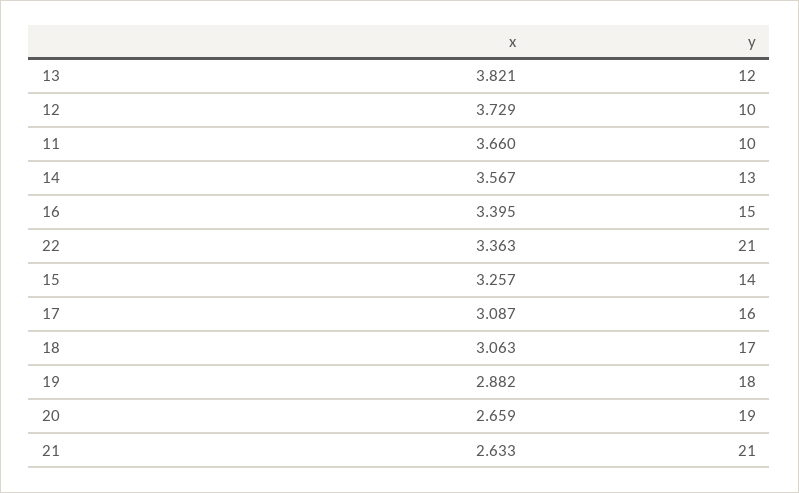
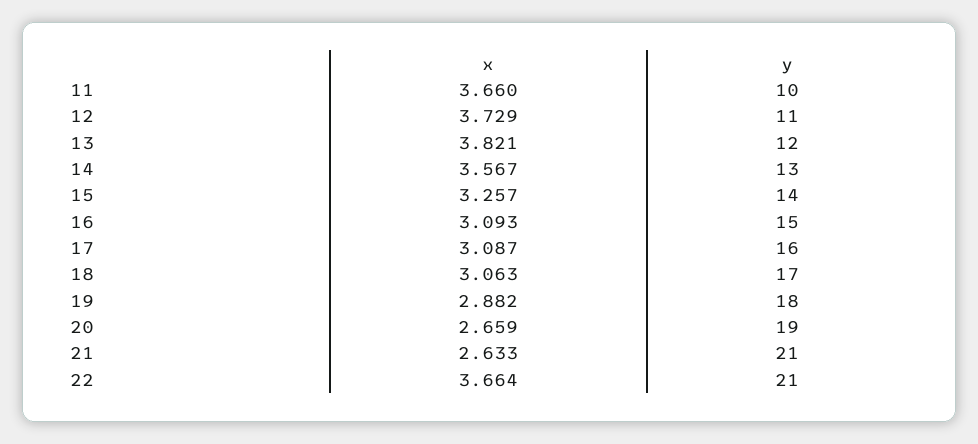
y, 12: 10 -> 11
x, 16: 3.395 -> 3.093
x, 22: 3.363 -> 3.664

